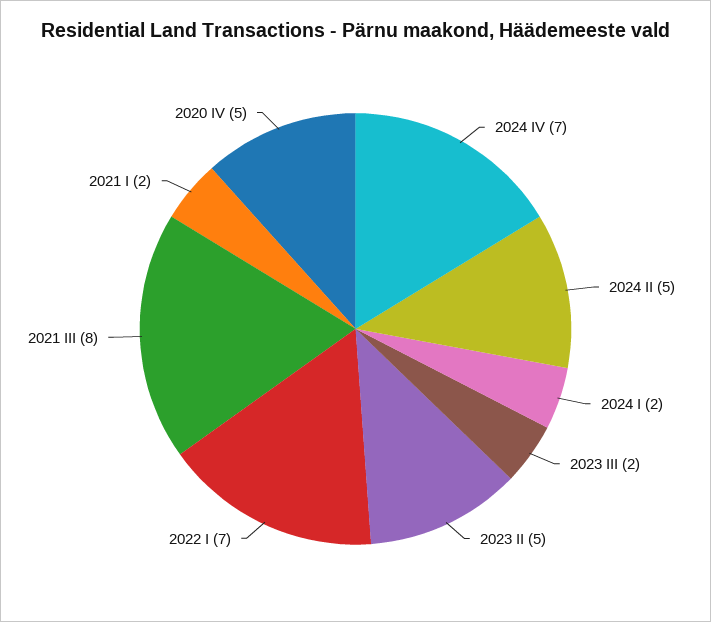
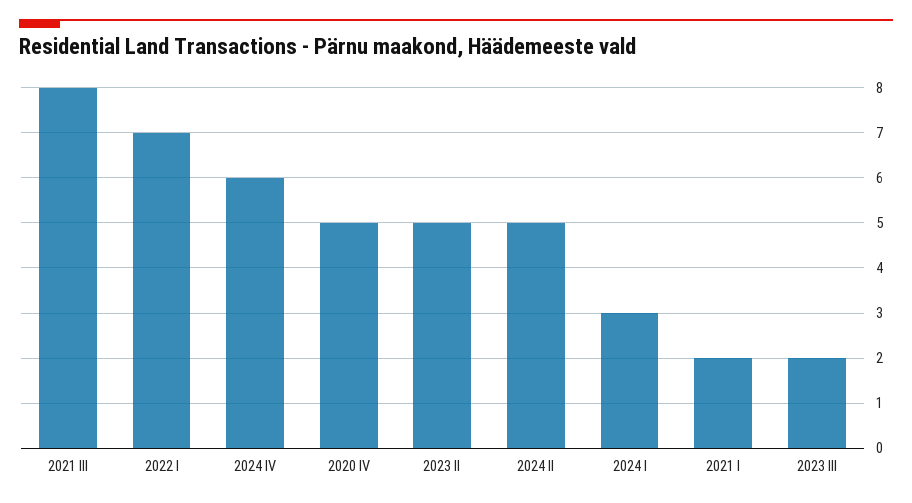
2024 IV: 7 -> 6
2024 I: 2 -> 3

